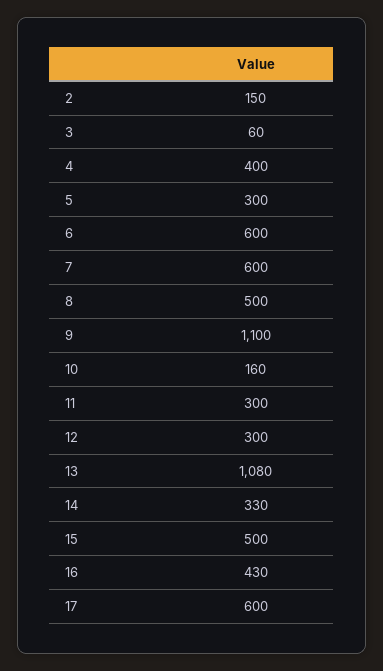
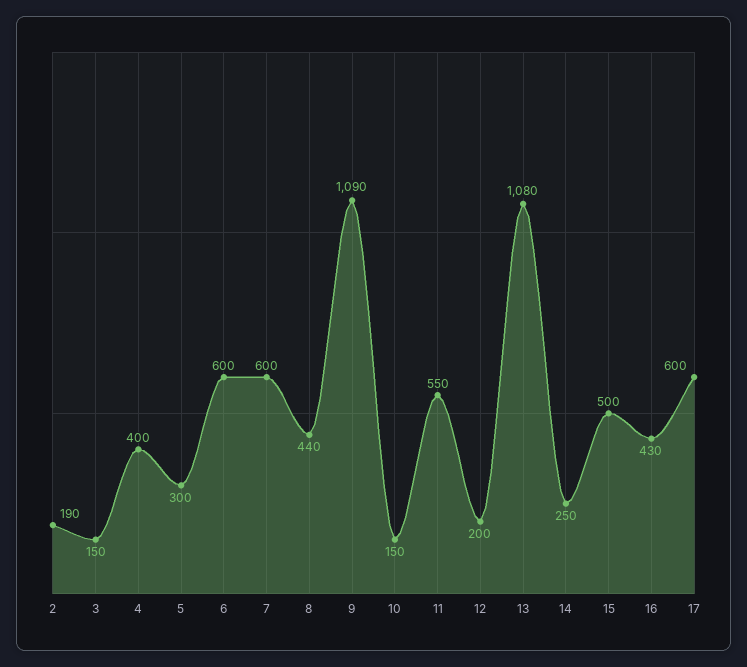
2: 150 -> 190
3: 60 -> 150
8: 500 -> 440
9: 1100 -> 1090
10: 160 -> 150
11: 300 -> 550
12: 300 -> 200
14: 330 -> 250

